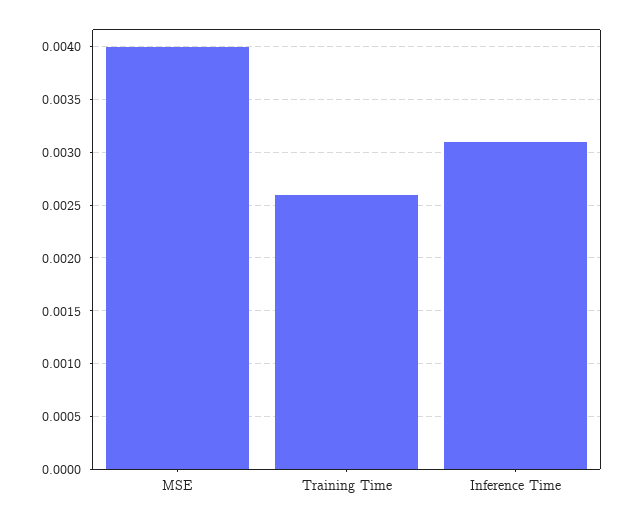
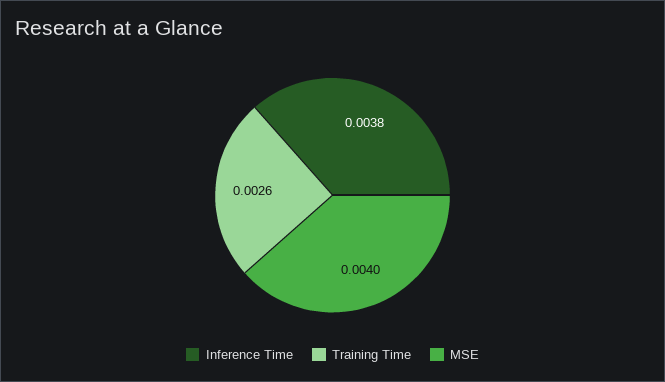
Inference Time: 0.0031 -> 0.0038

